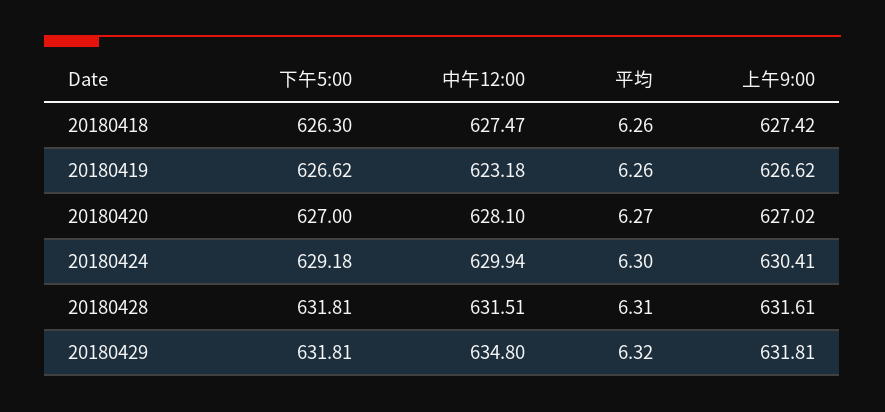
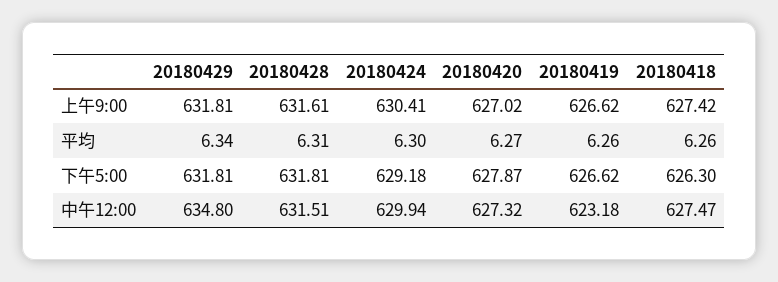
下午5:00, 20180420: 627 -> 627.87
中午12:00, 20180420: 628.1 -> 627.32
平均, 20180429: 6.32 -> 6.34

